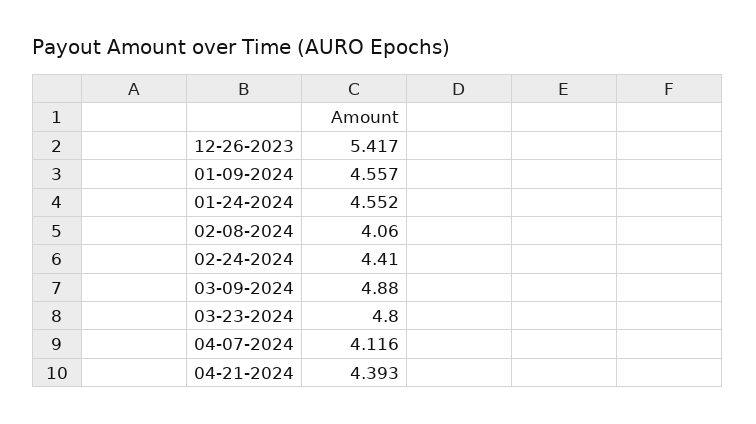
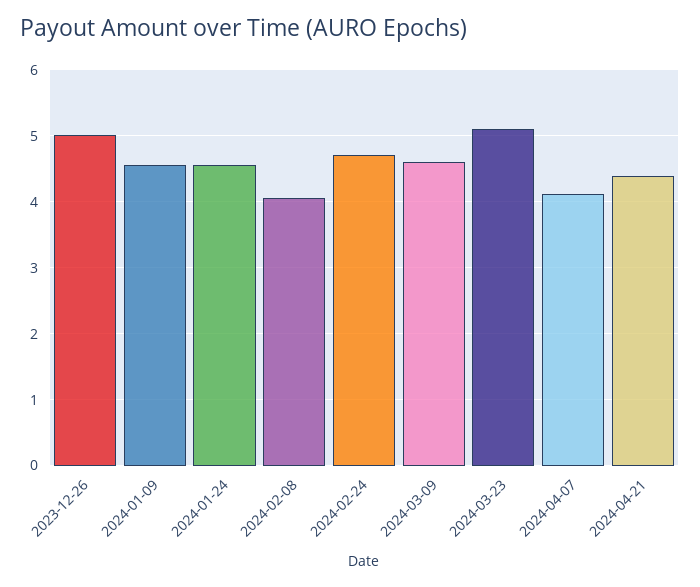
12-26-2023: 5.417 -> 5
02-24-2024: 4.41 -> 4.7
03-09-2024: 4.88 -> 4.6
03-23-2024: 4.8 -> 5.1

